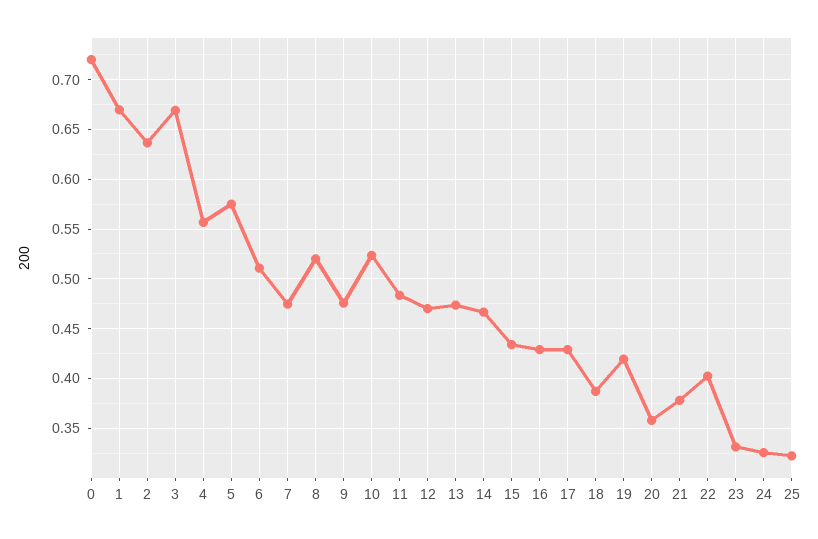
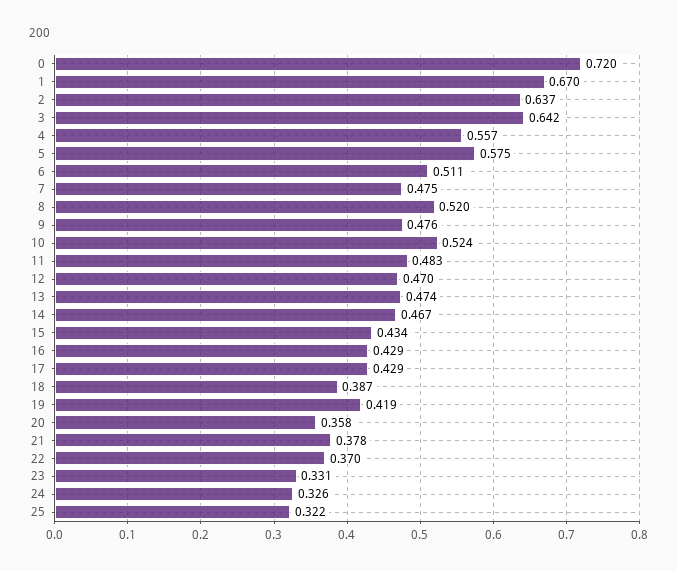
3: 0.67 -> 0.642
22: 0.4 -> 0.37

